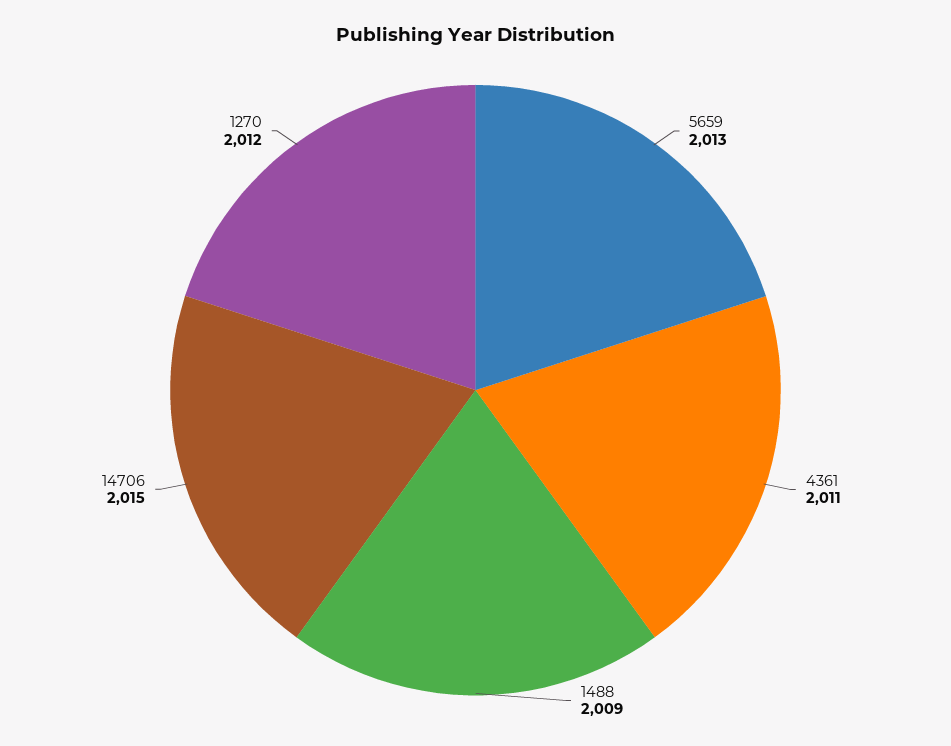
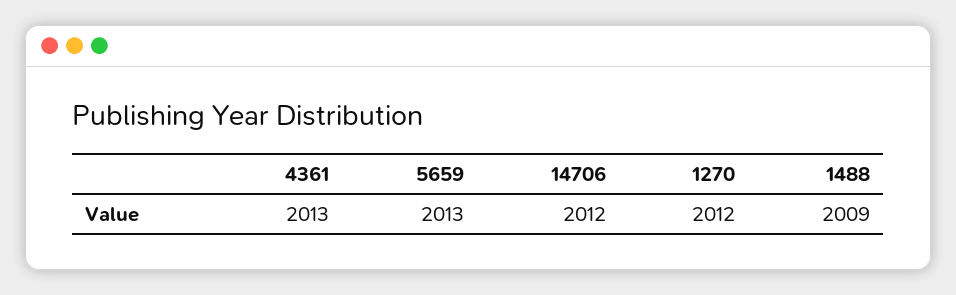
4361: 2011 -> 2013
14706: 2015 -> 2012

